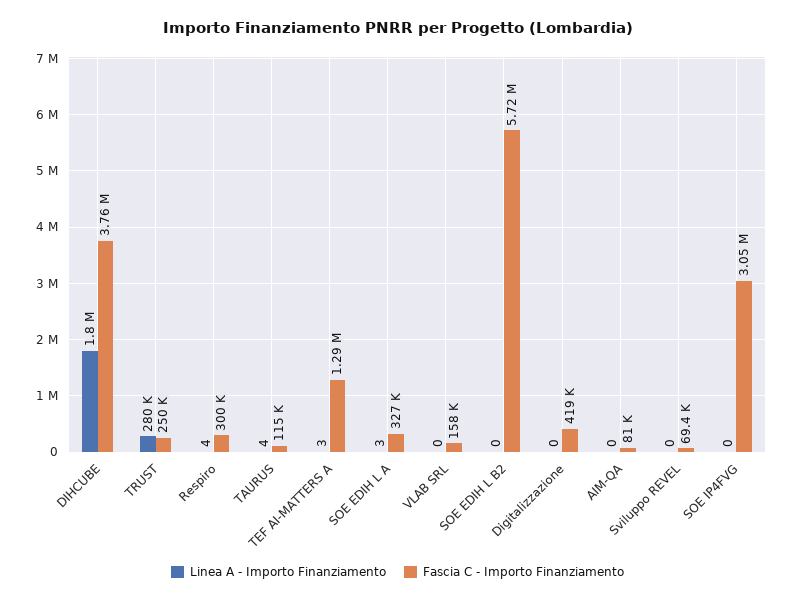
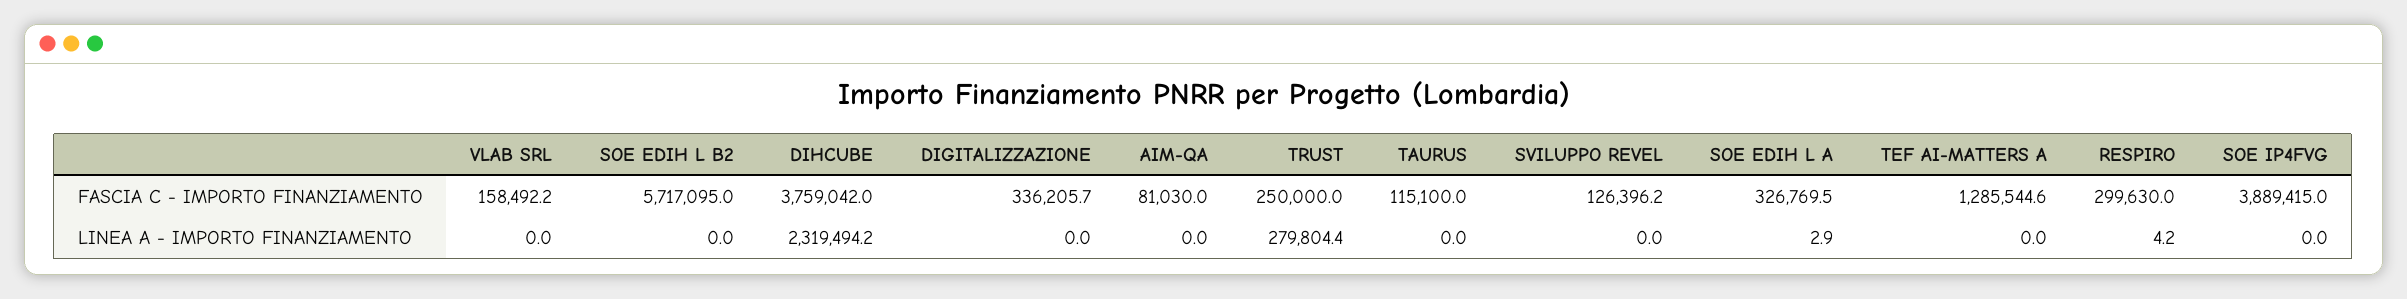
Linea A - Importo Finanziamento, DIHCUBE: 1800000 -> 2319494.2
Linea A - Importo Finanziamento, TAURUS: 4 -> 0
Linea A - Importo Finanziamento, TEF AI-MATTERS A: 3 -> 0
Fascia C - Importo Finanziamento, Digitalizzazione: 419000 -> 336205.7
Fascia C - Importo Finanziamento, Sviluppo REVEL: 69400 -> 126396.2
Fascia C - Importo Finanziamento, SOE IP4FVG: 3050000 -> 3889415

